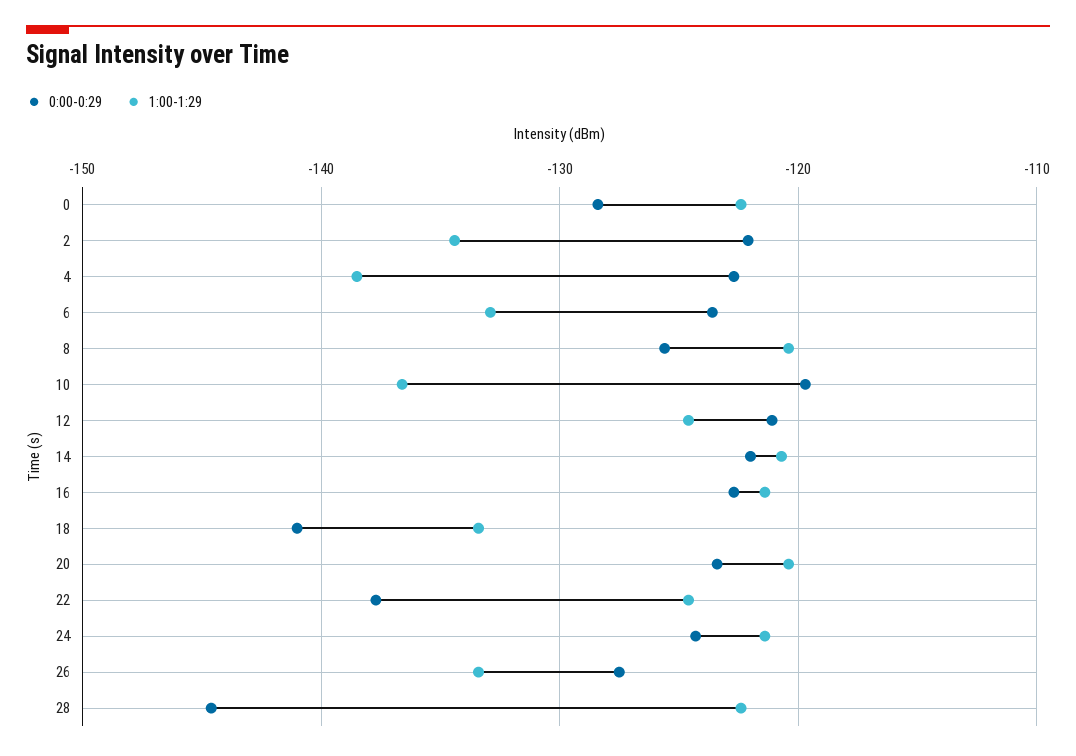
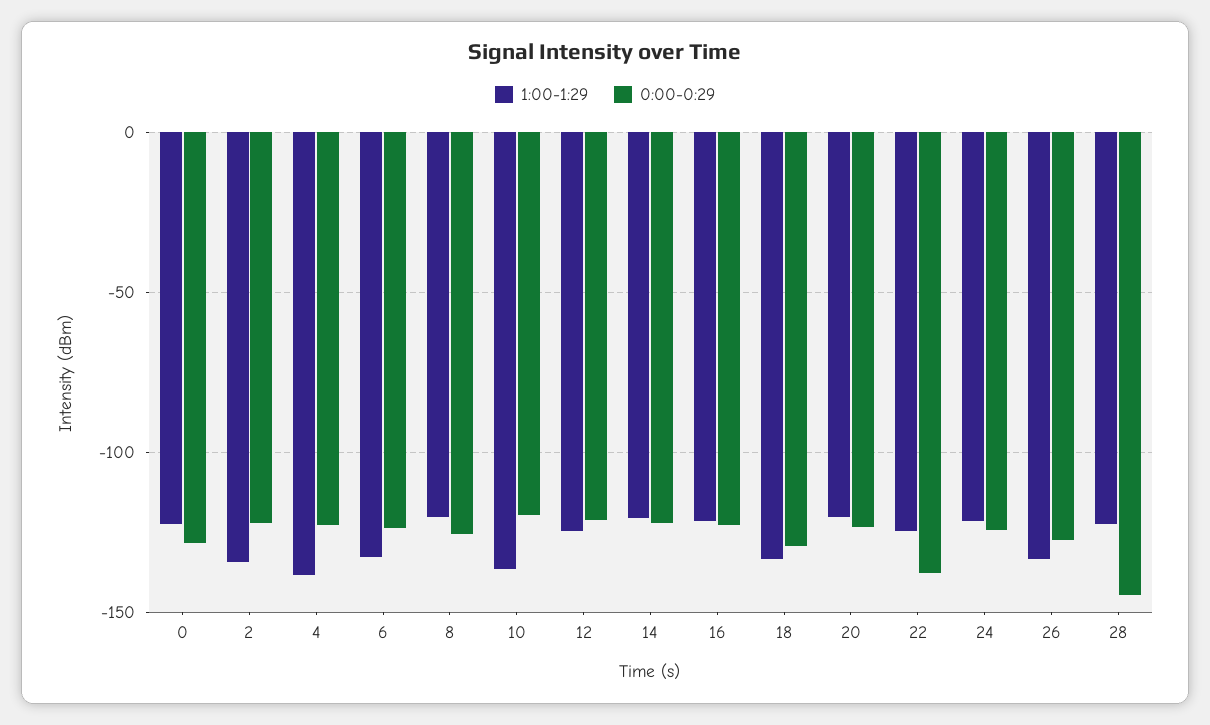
0:00-0:29, 18: -141 -> -130

